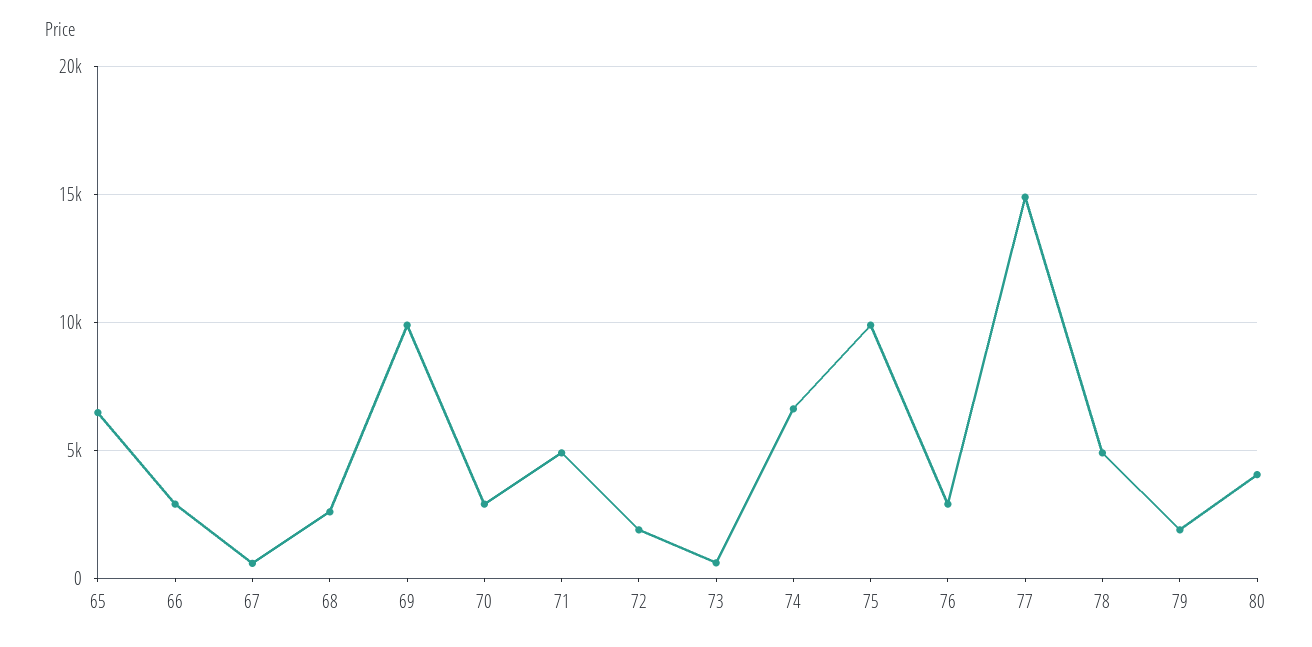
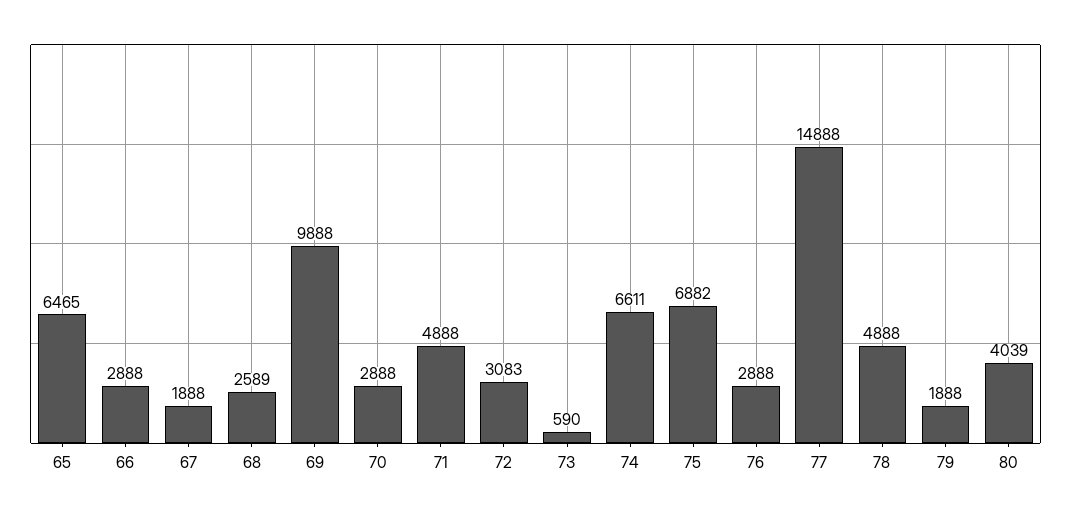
67: 500 -> 1888
72: 2000 -> 3083
75: 10000 -> 6882

